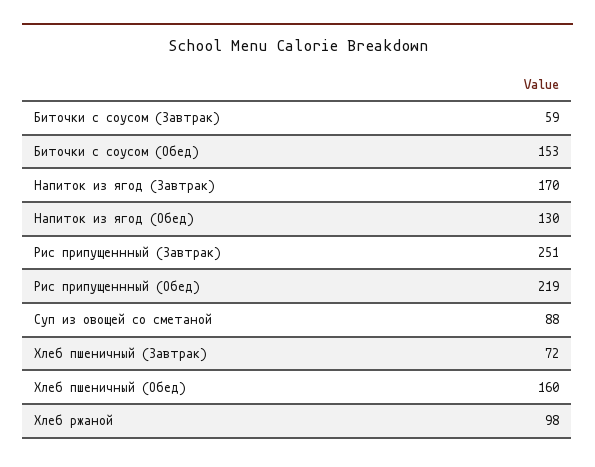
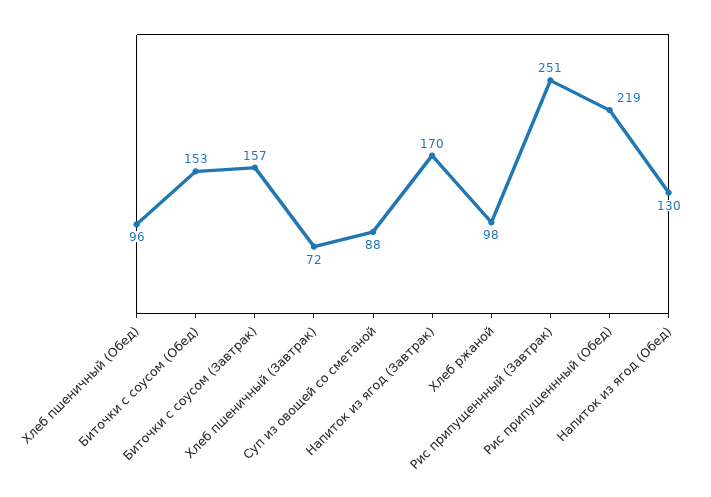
Биточки с соусом (Завтрак): 59 -> 157
Хлеб пшеничный (Обед): 160 -> 96

